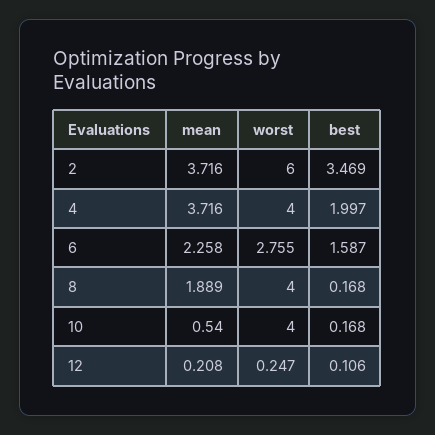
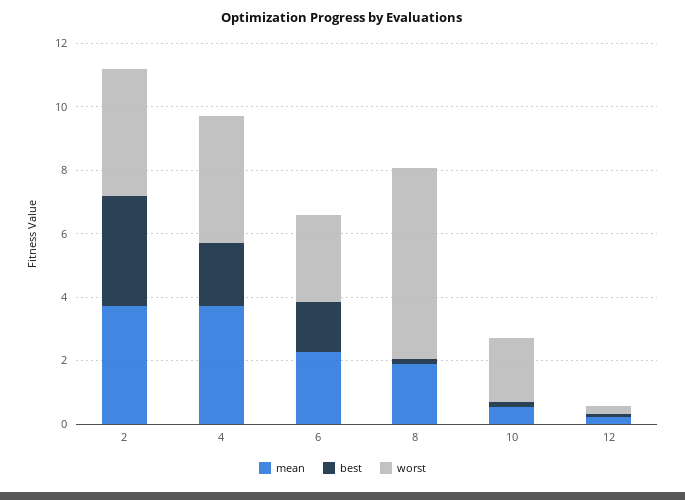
worst, 2: 6 -> 4
worst, 8: 4 -> 6
worst, 10: 4 -> 2

